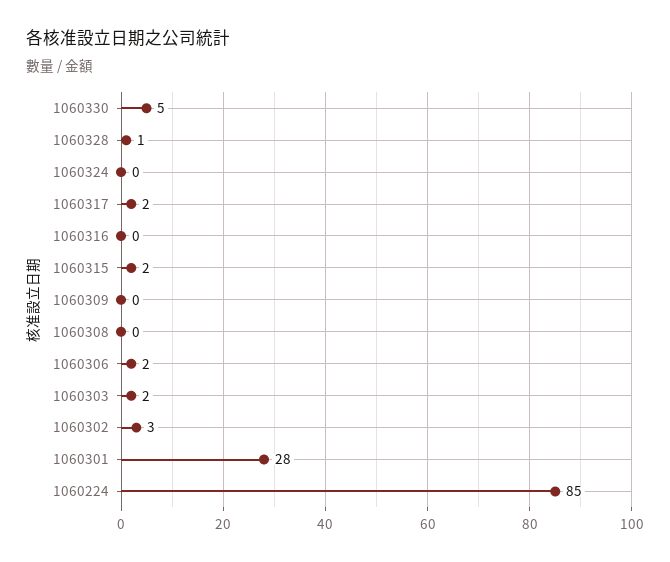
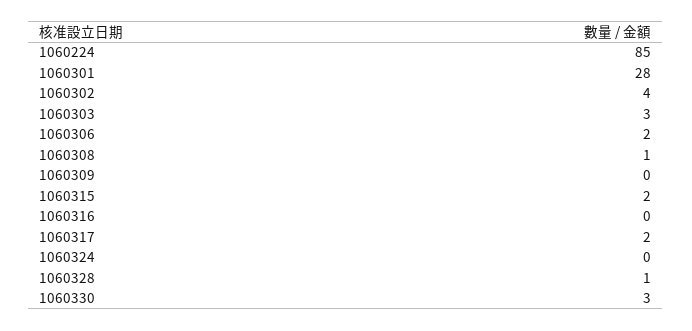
1060330: 5 -> 3
1060308: 0 -> 1
1060303: 2 -> 3
1060302: 3 -> 4

